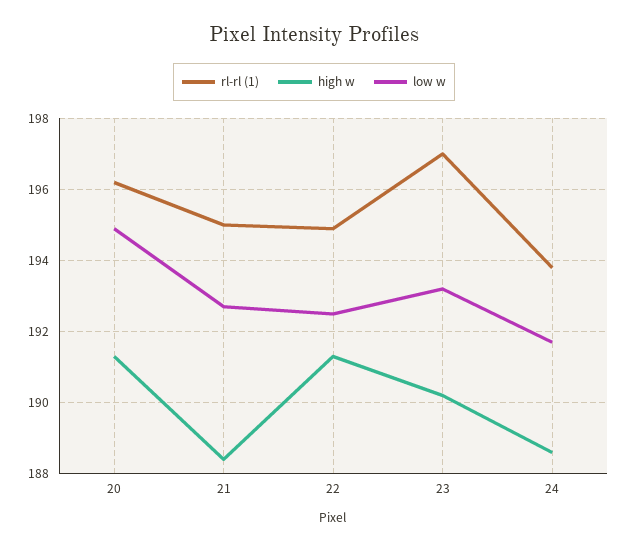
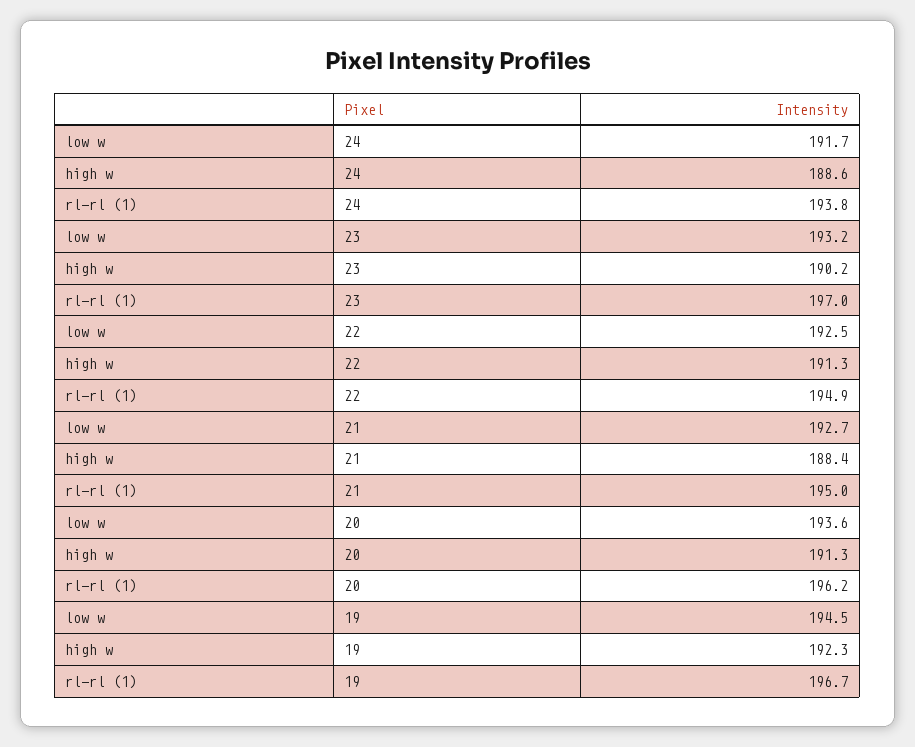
low w, 20: 195 -> 193.6
low w, 19: none -> 194.5
high w, 19: none -> 192.3
rl-rl (1), 19: none -> 196.7

